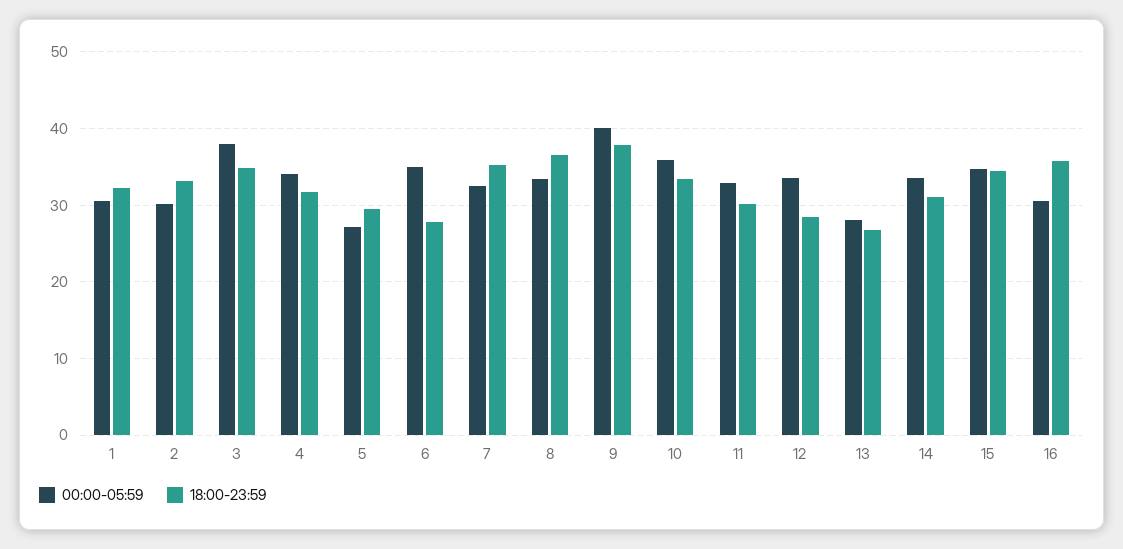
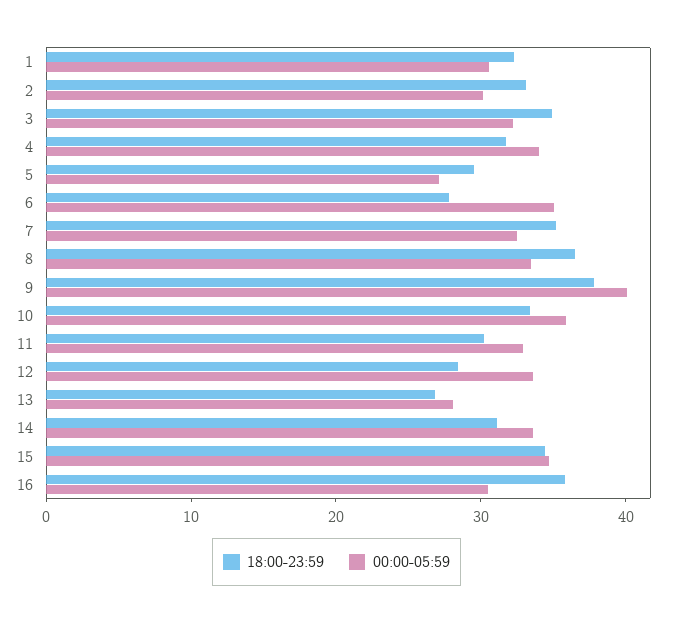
00:00-05:59, 3: 38 -> 32

